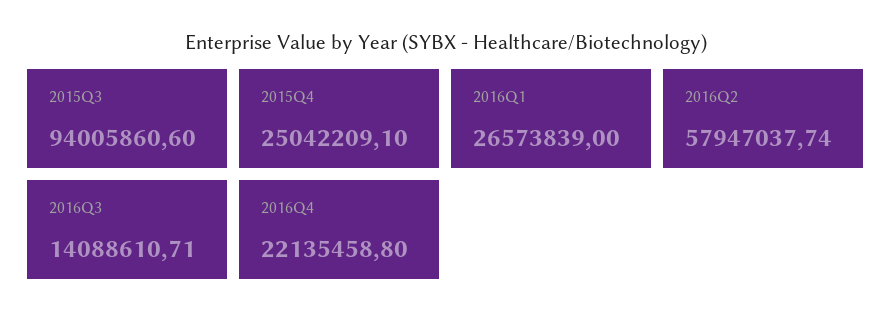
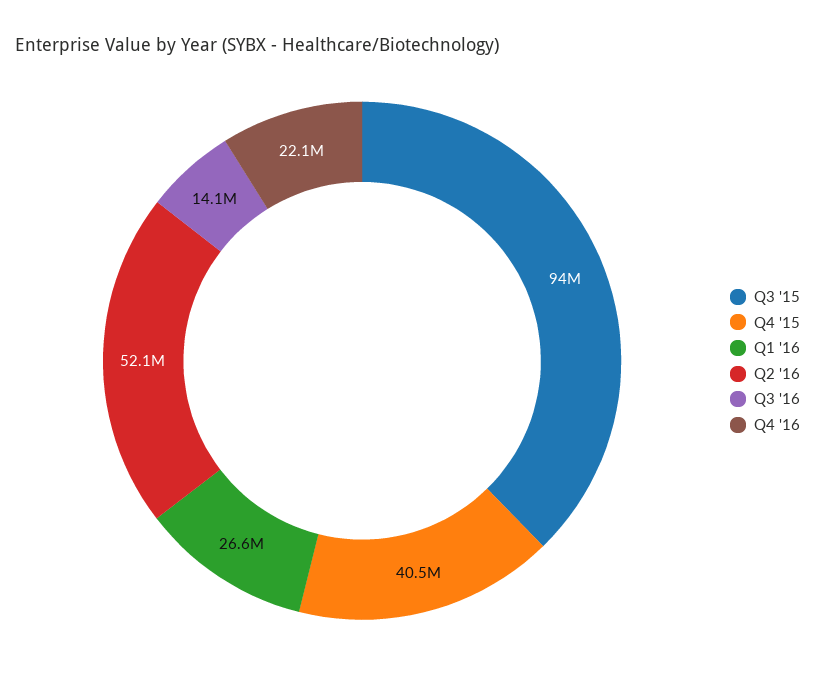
2015Q4: 25042209.1 -> 40500000
2016Q2: 57947037.74 -> 52100000

